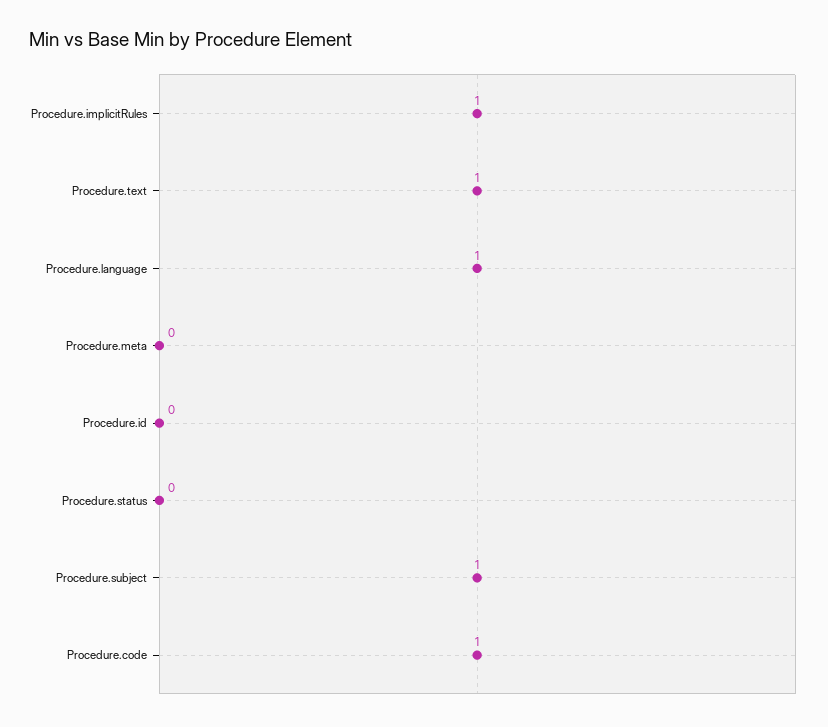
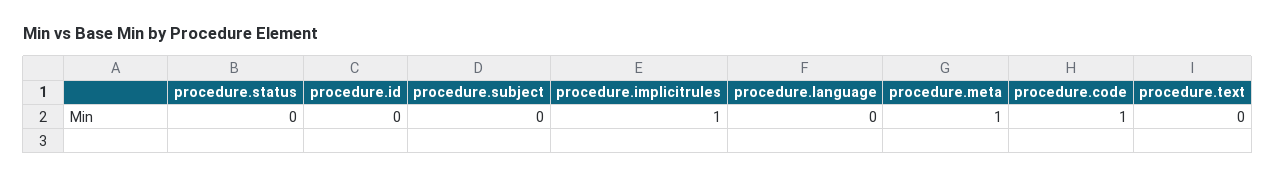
Procedure.text: 1 -> 0
Procedure.language: 1 -> 0
Procedure.meta: 0 -> 1
Procedure.subject: 1 -> 0

